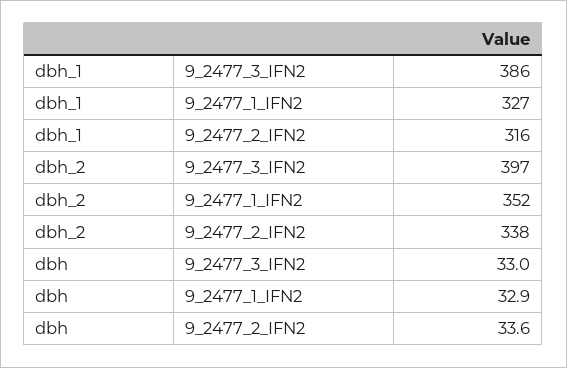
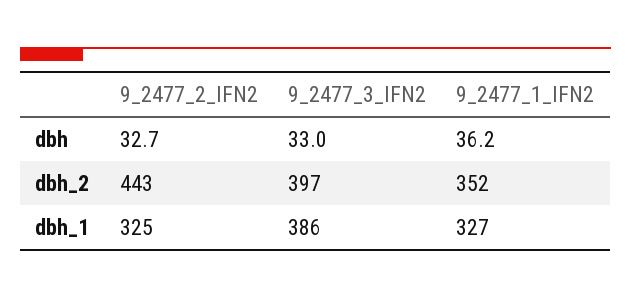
dbh_1, 9_2477_2_IFN2: 316 -> 325
dbh_2, 9_2477_2_IFN2: 338 -> 443
dbh, 9_2477_1_IFN2: 32.9 -> 36.2
dbh, 9_2477_2_IFN2: 33.6 -> 32.7

